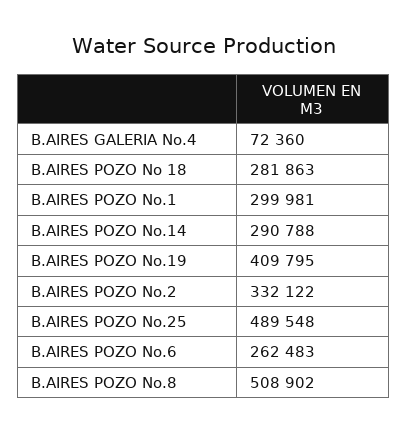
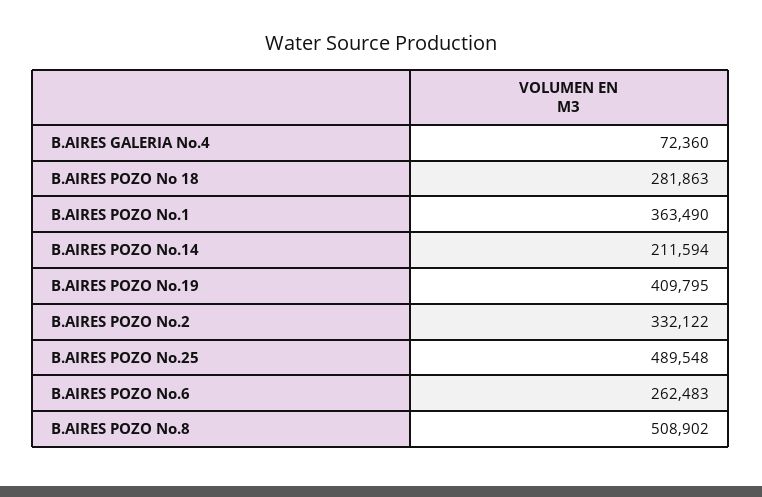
B.AIRES POZO No.1: 299981 -> 363490
B.AIRES POZO No.14: 290788 -> 211594

